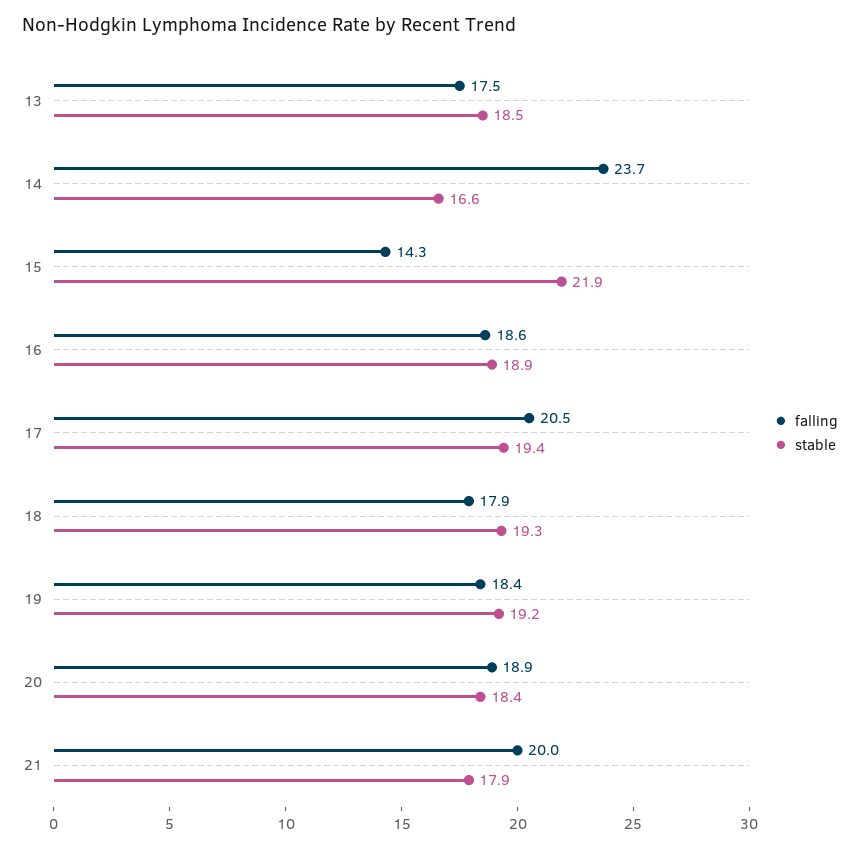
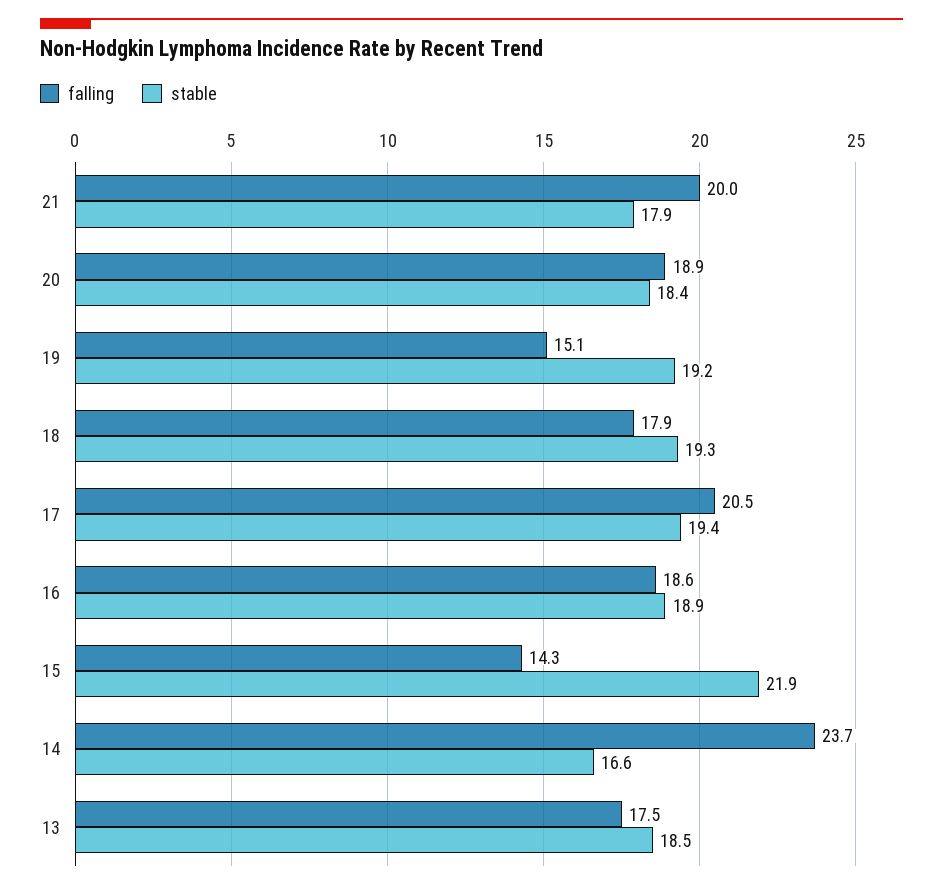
falling, 19: 18.4 -> 15.1

